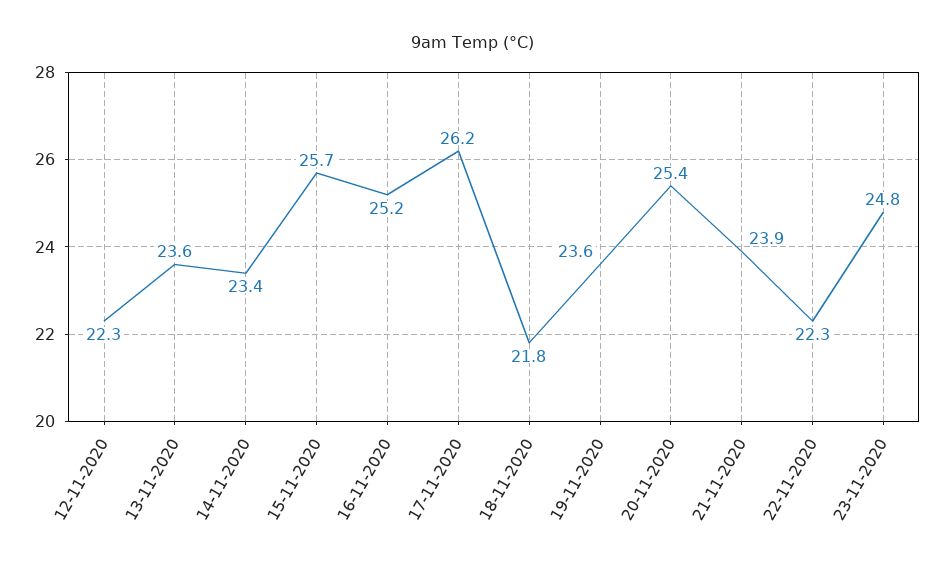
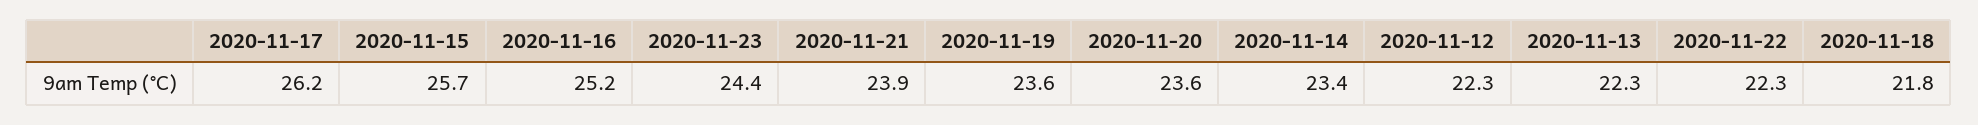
13-11-2020: 23.6 -> 22.3
20-11-2020: 25.4 -> 23.6
23-11-2020: 24.8 -> 24.4

